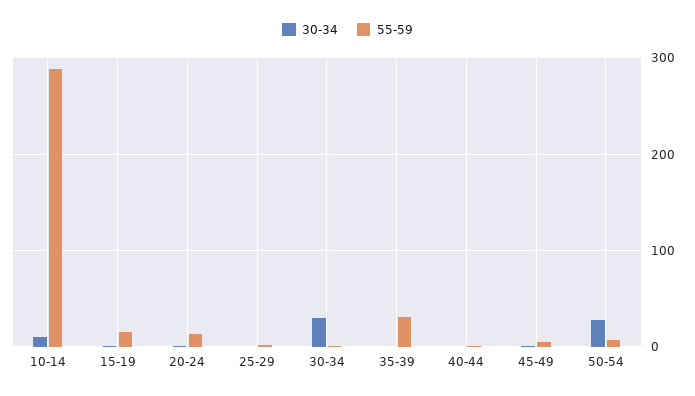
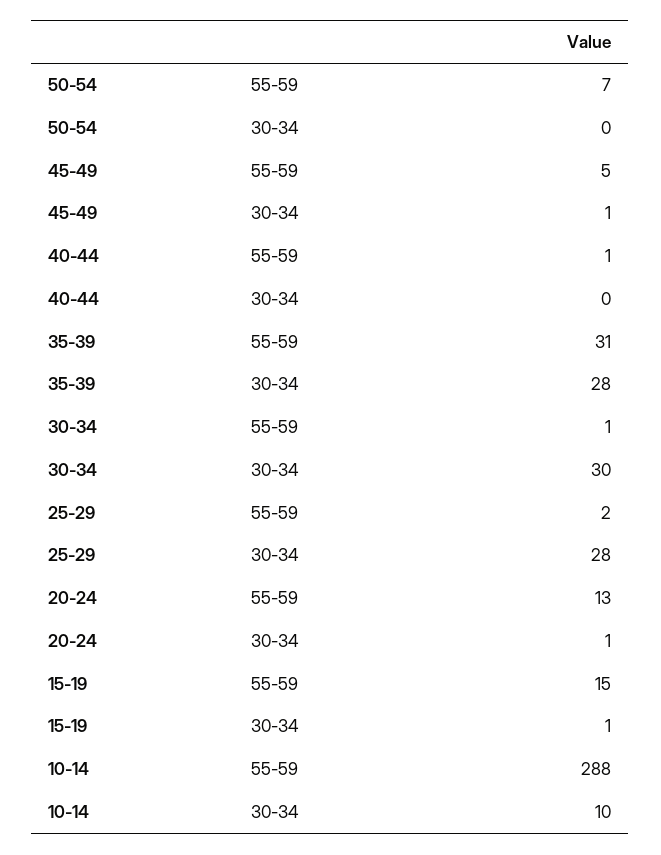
30-34, 25-29: 0 -> 28
30-34, 35-39: 0 -> 28
30-34, 50-54: 30 -> 0

